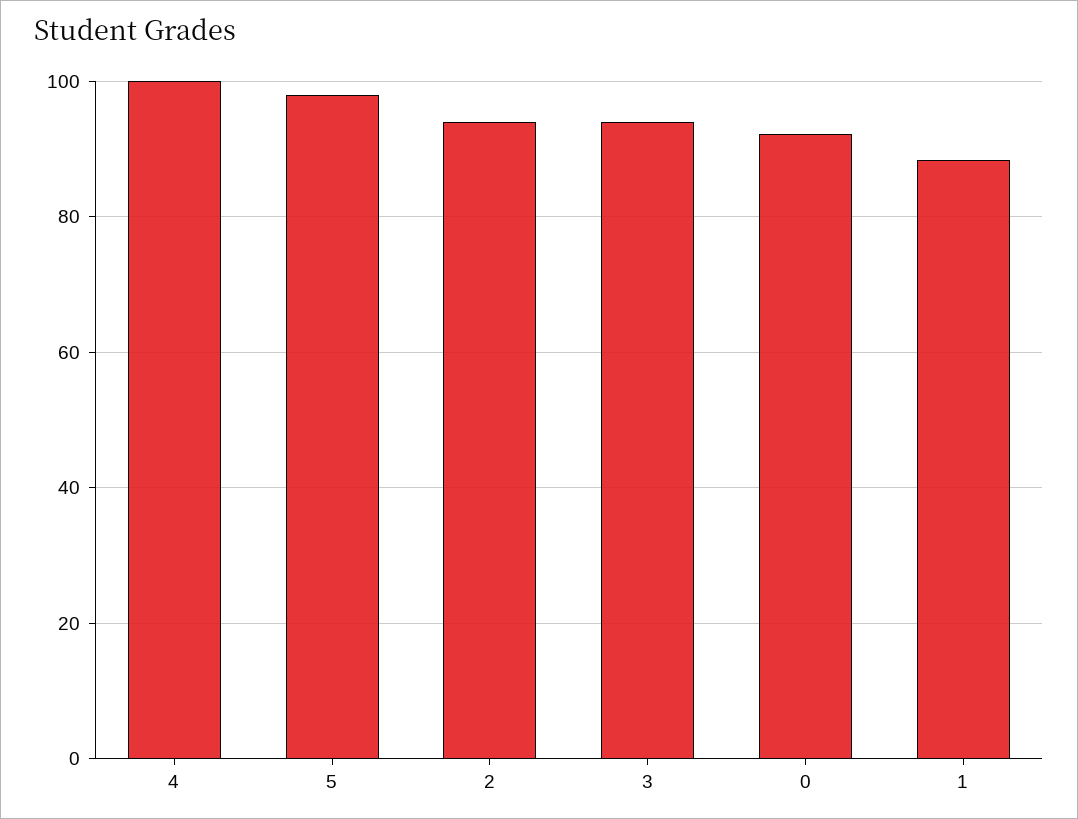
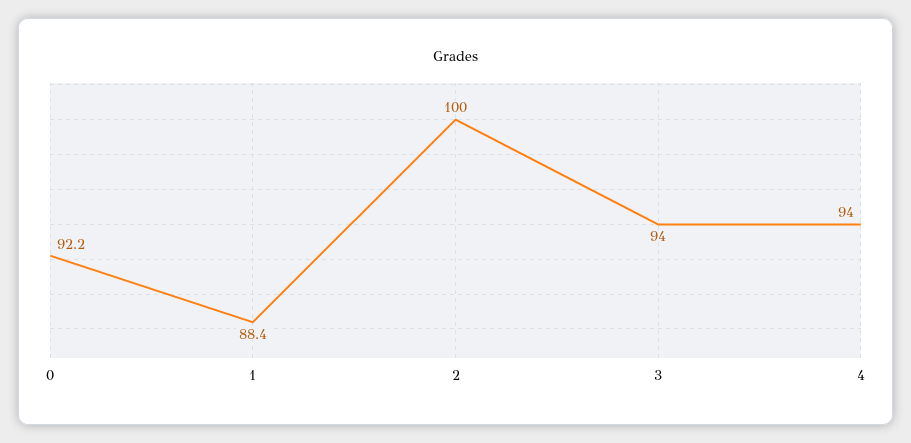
4: 100 -> 94
5: 98 -> none
2: 94 -> 100

